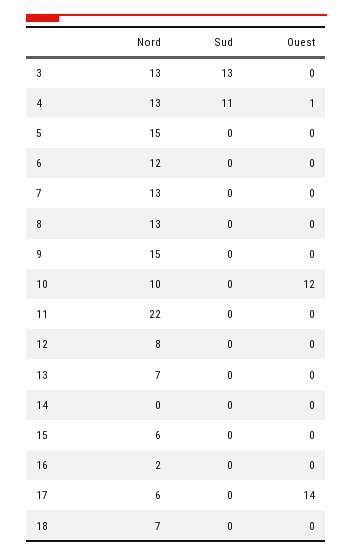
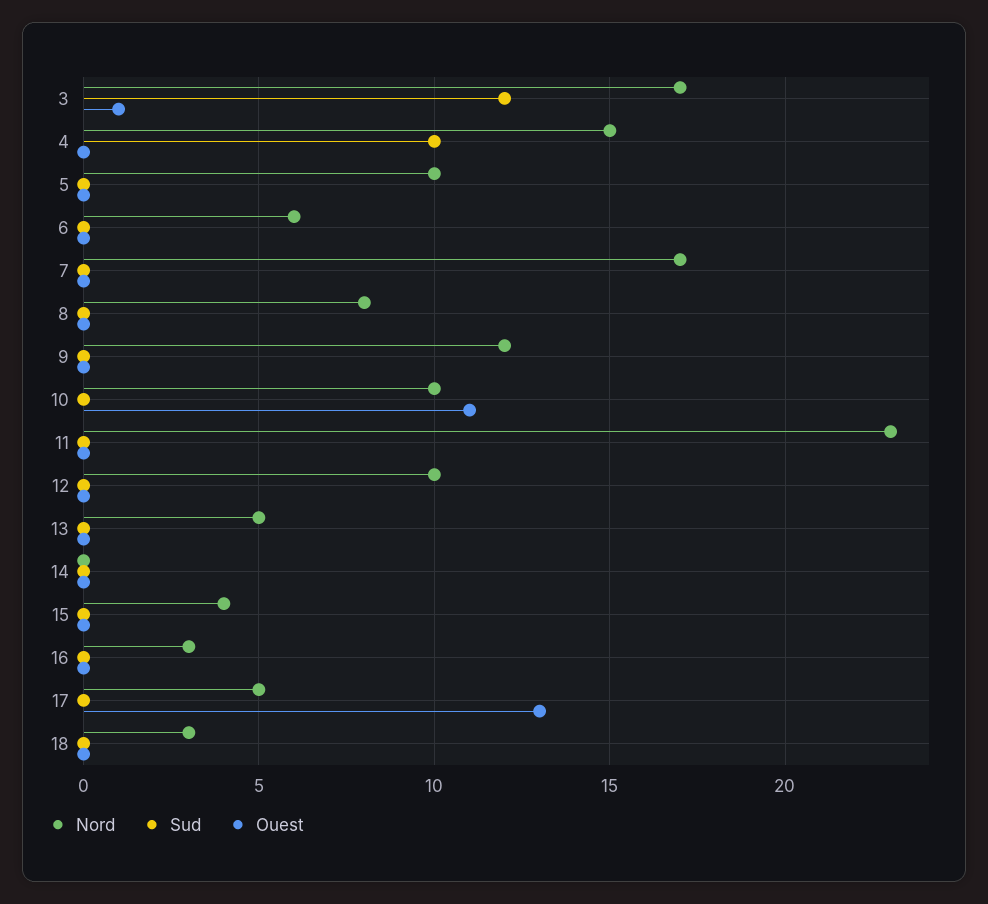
Nord, 3: 13 -> 17
Sud, 3: 13 -> 12
Ouest, 3: 0 -> 1
Nord, 4: 13 -> 15
Sud, 4: 11 -> 10
Ouest, 4: 1 -> 0
Nord, 5: 15 -> 10
Nord, 6: 12 -> 6
Nord, 7: 13 -> 17
Nord, 8: 13 -> 8
Nord, 9: 15 -> 12
Ouest, 10: 12 -> 11
Nord, 11: 22 -> 23
Nord, 12: 8 -> 10
Nord, 13: 7 -> 5
Nord, 15: 6 -> 4
Nord, 16: 2 -> 3
Nord, 17: 6 -> 5
Ouest, 17: 14 -> 13
Nord, 18: 7 -> 3

